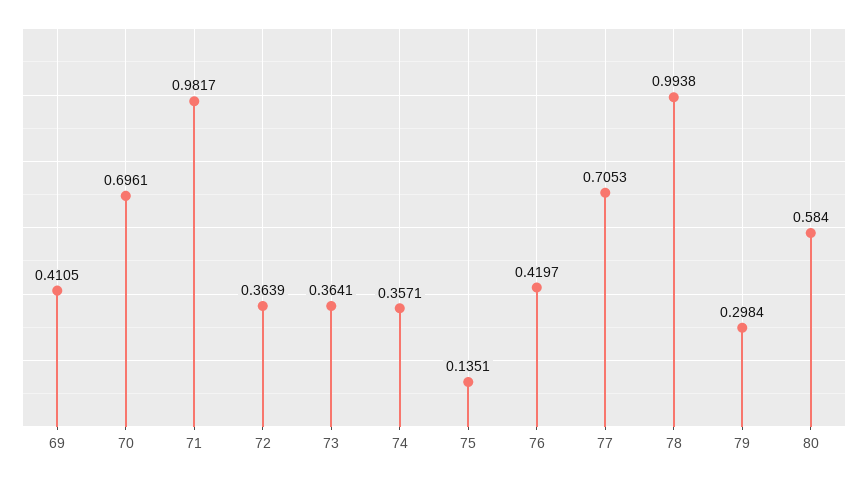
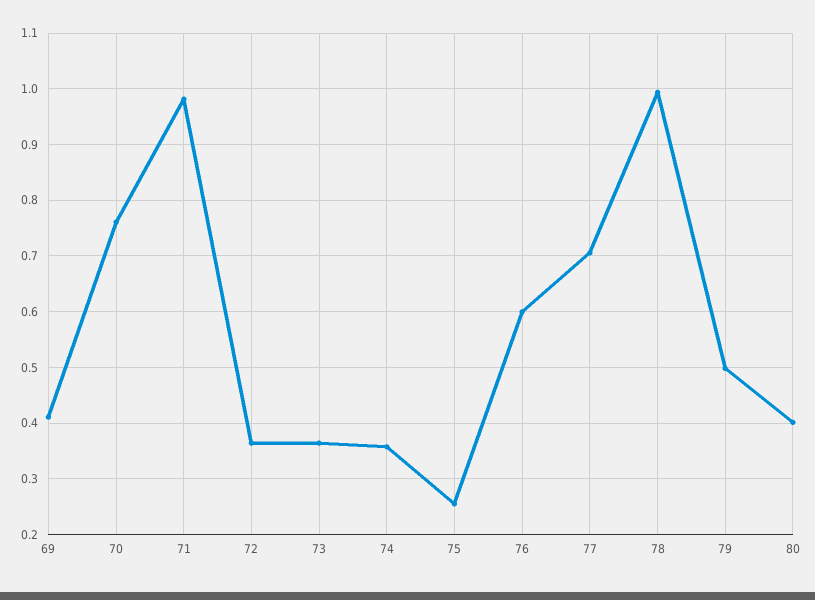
70: 0.6961 -> 0.76
75: 0.1351 -> 0.26
76: 0.4197 -> 0.6
79: 0.2984 -> 0.5
80: 0.584 -> 0.4

